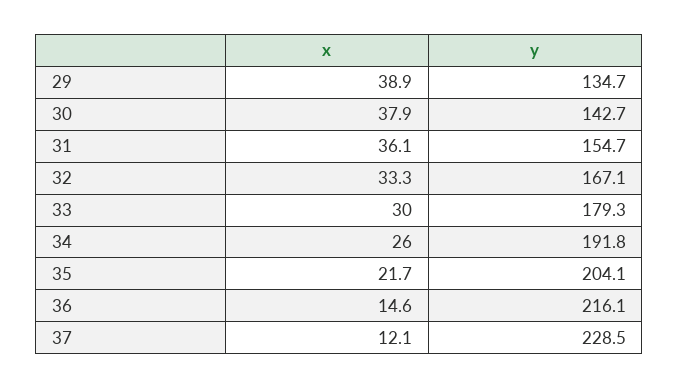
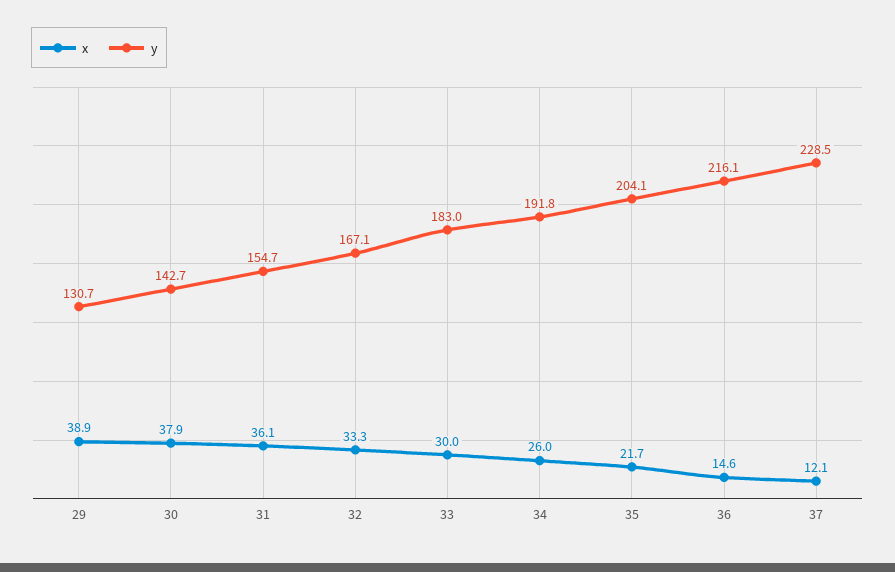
y, 29: 134.7 -> 130.7
y, 33: 179.3 -> 183

